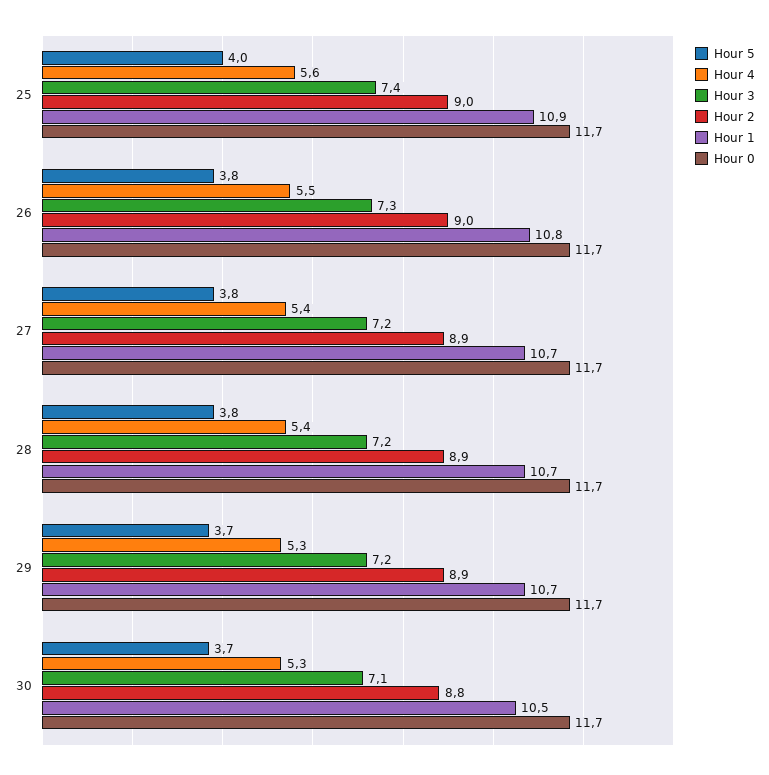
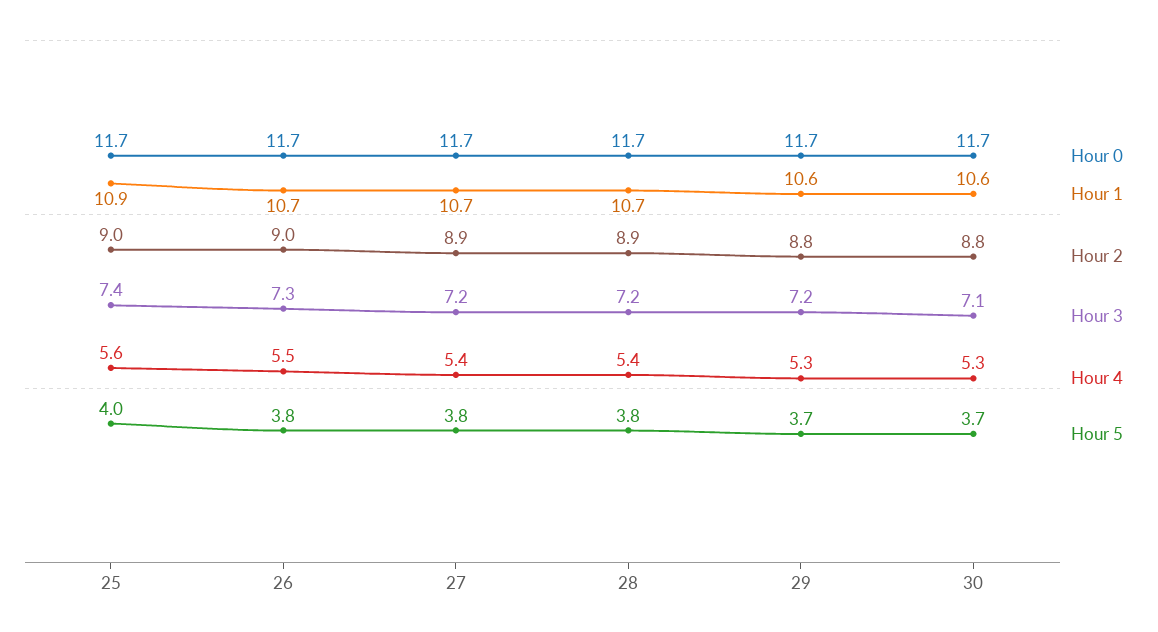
Hour 1, 26: 10.8 -> 10.7
Hour 2, 29: 8.9 -> 8.8
Hour 1, 29: 10.7 -> 10.6
Hour 1, 30: 10.5 -> 10.6

